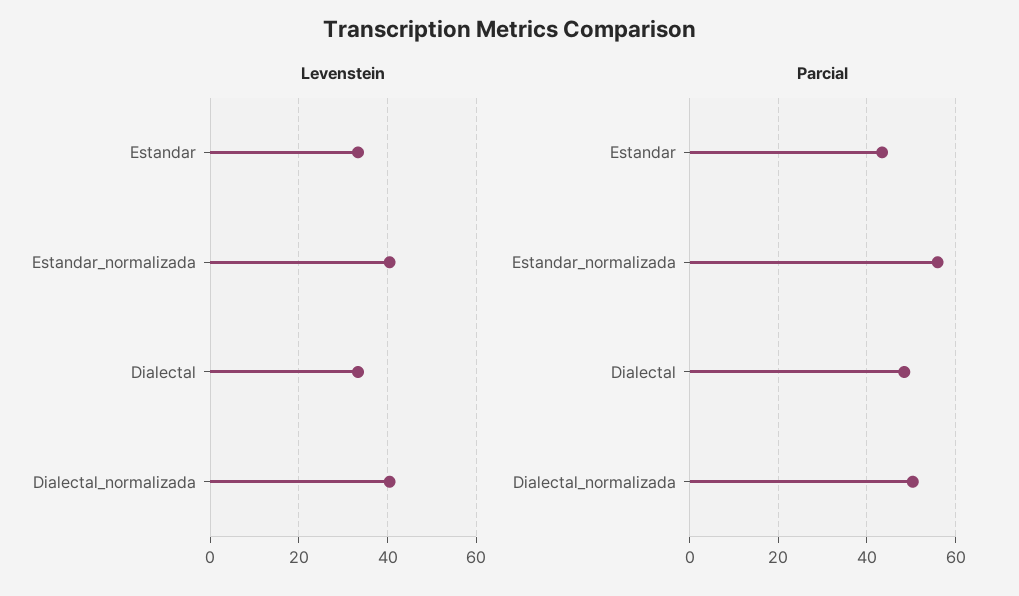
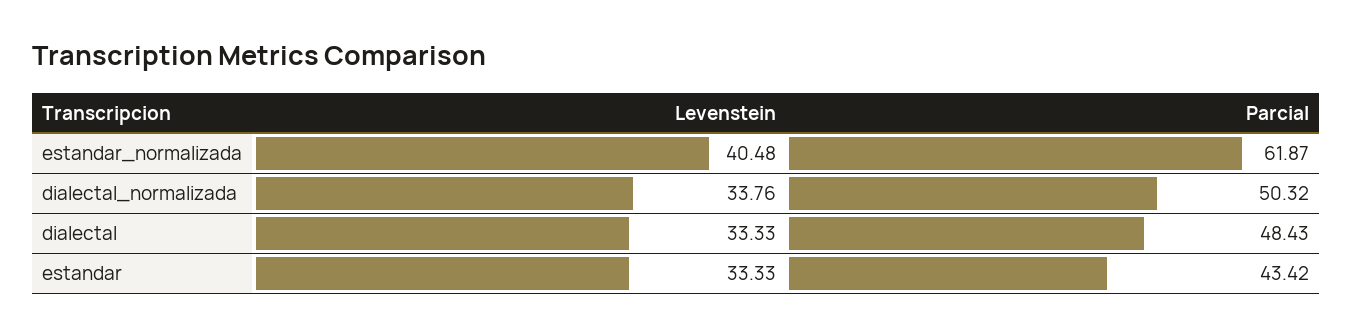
Levenstein, Dialectal_normalizada: 40 -> 33.76
Parcial, Estandar_normalizada: 56 -> 61.87

